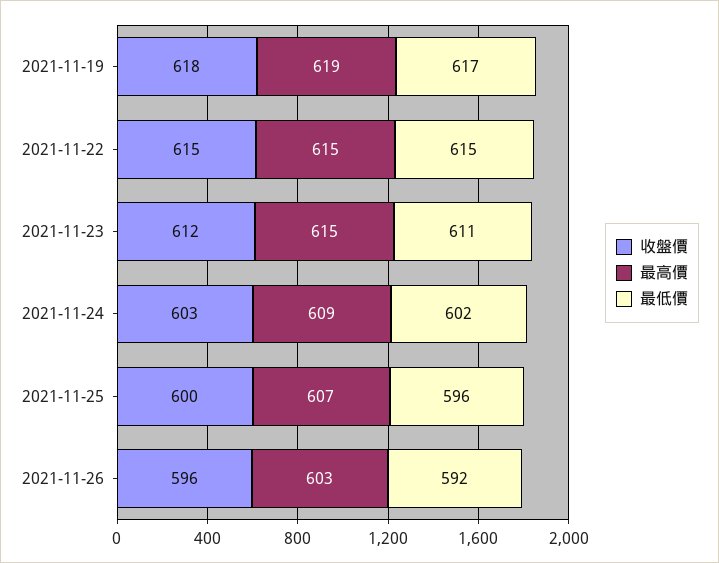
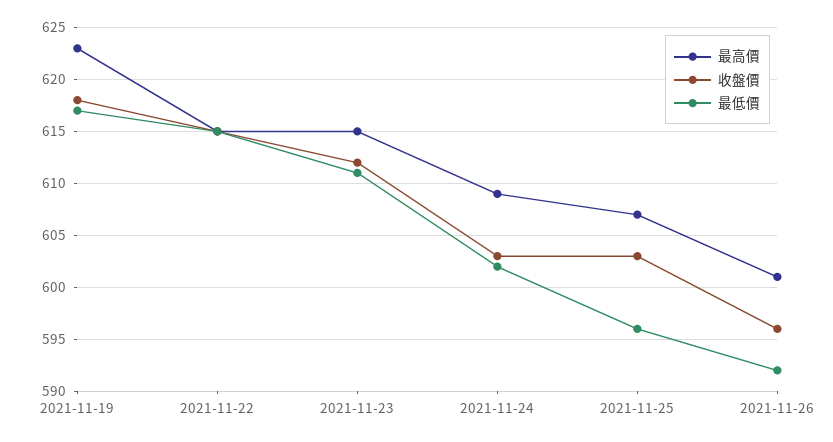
最高價, 2021-11-19: 619 -> 623
收盤價, 2021-11-25: 600 -> 603
最高價, 2021-11-26: 603 -> 601

